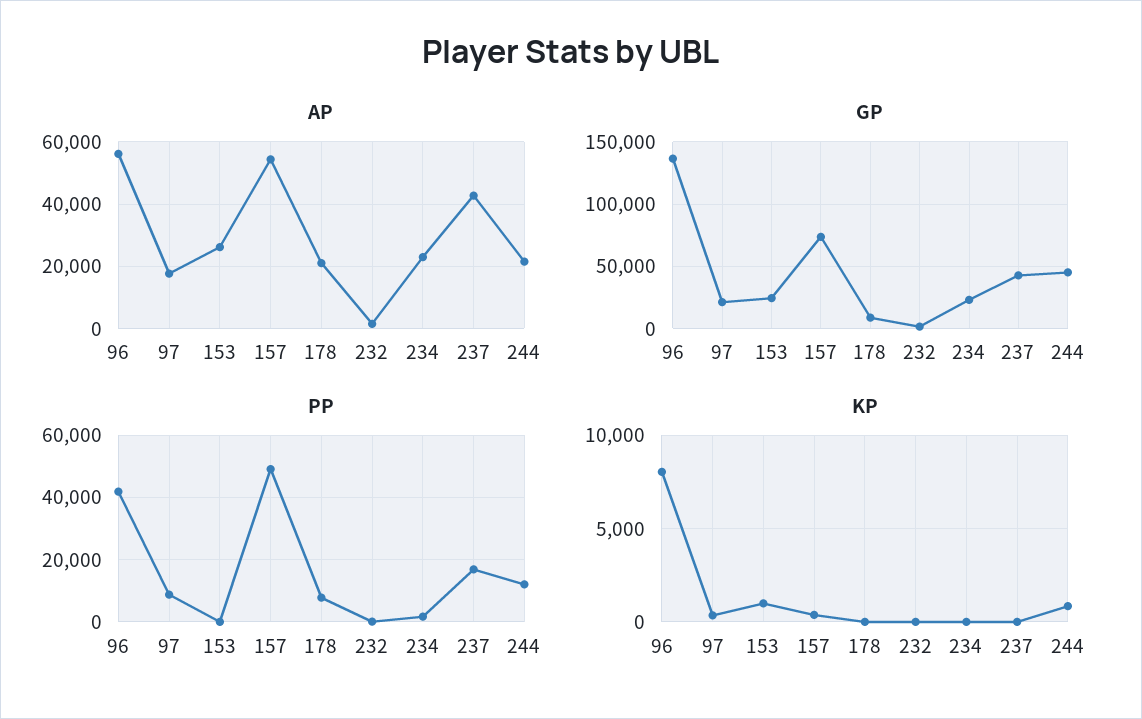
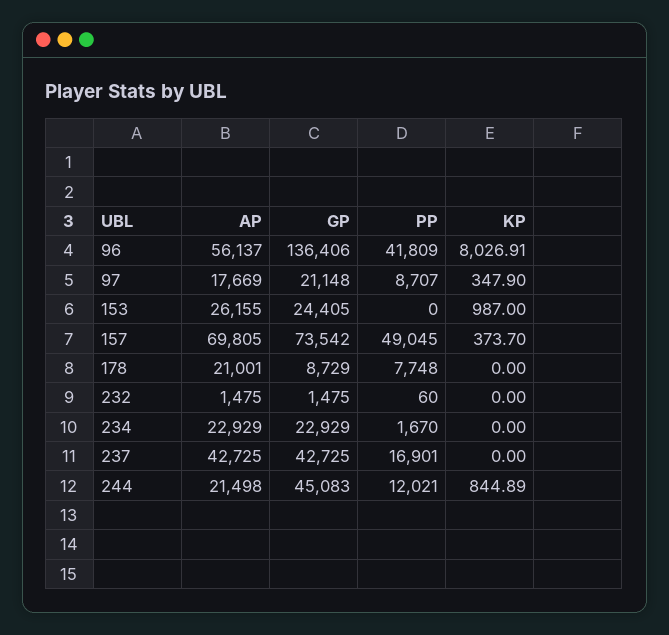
AP, 157: 54000 -> 69805

